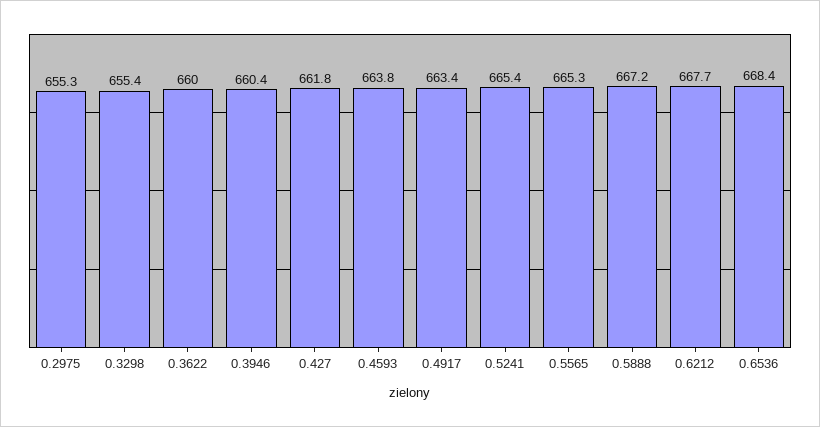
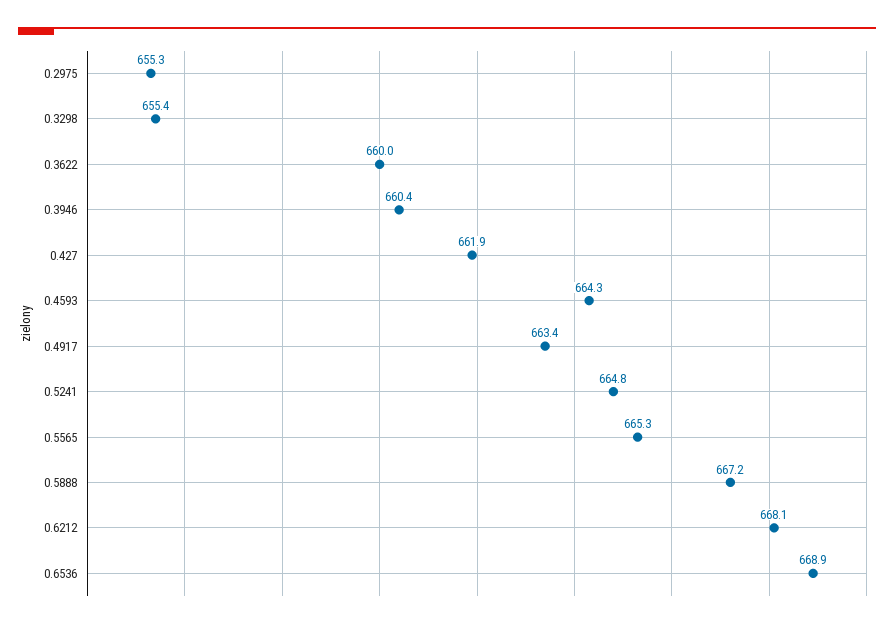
0.427: 661.8 -> 661.9
0.4593: 663.8 -> 664.3
0.5241: 665.4 -> 664.8
0.6212: 667.7 -> 668.1
0.6536: 668.4 -> 668.9

